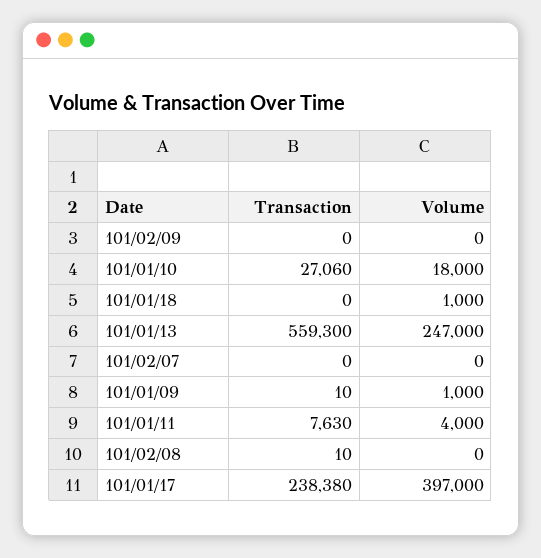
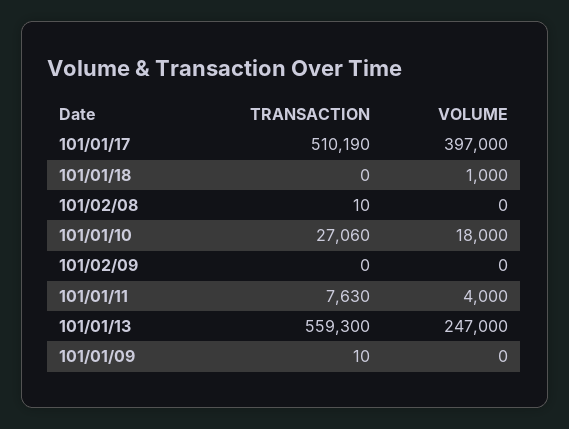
Transaction, 101/02/07: 0 -> none
Volume, 101/02/07: 0 -> none
Volume, 101/01/09: 1000 -> 0
Transaction, 101/01/17: 238380 -> 510190

